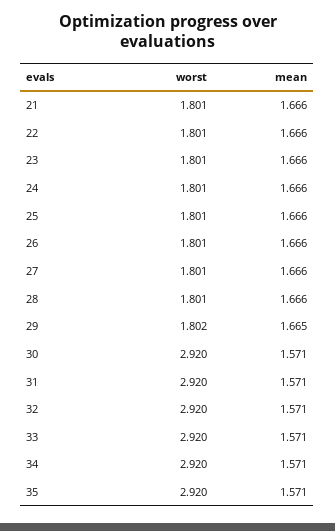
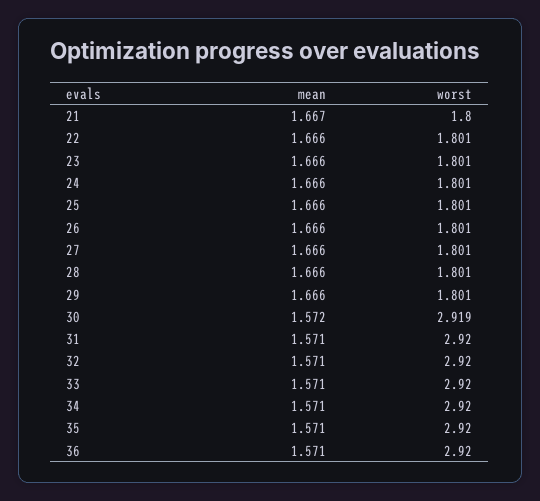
worst, 21: 1.801 -> 1.8
mean, 21: 1.666 -> 1.667
worst, 29: 1.802 -> 1.801
mean, 29: 1.665 -> 1.666
worst, 30: 2.92 -> 2.919
mean, 30: 1.571 -> 1.572
mean, 36: none -> 1.571
worst, 36: none -> 2.92

